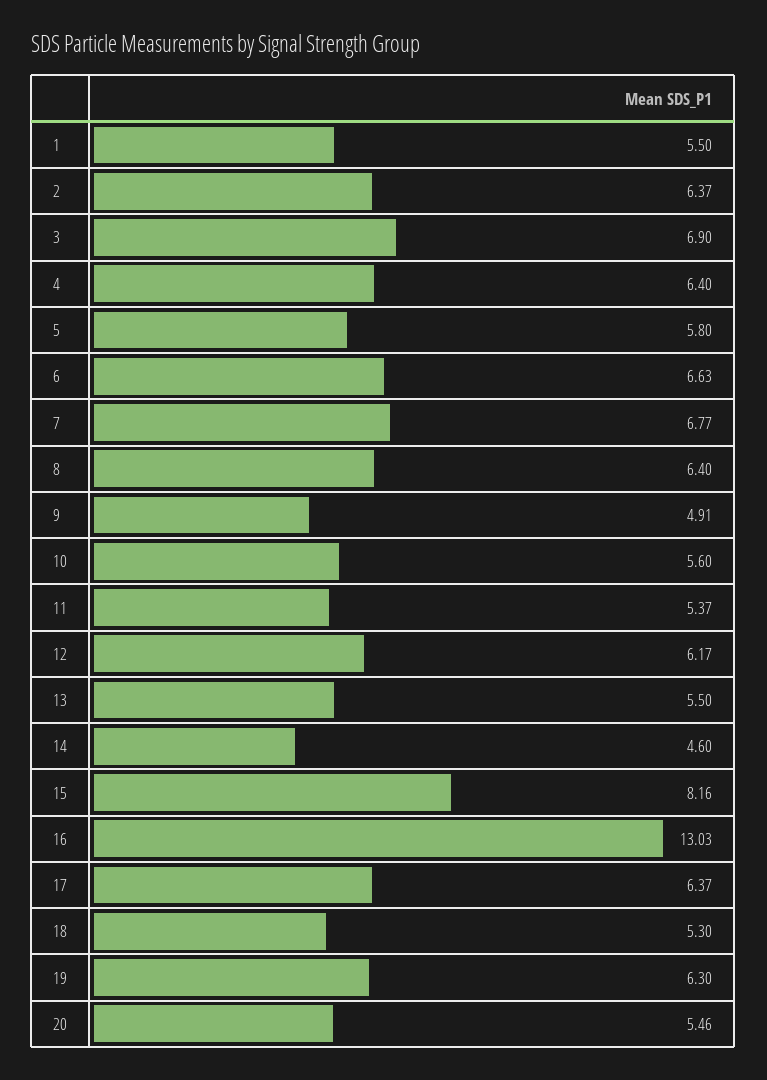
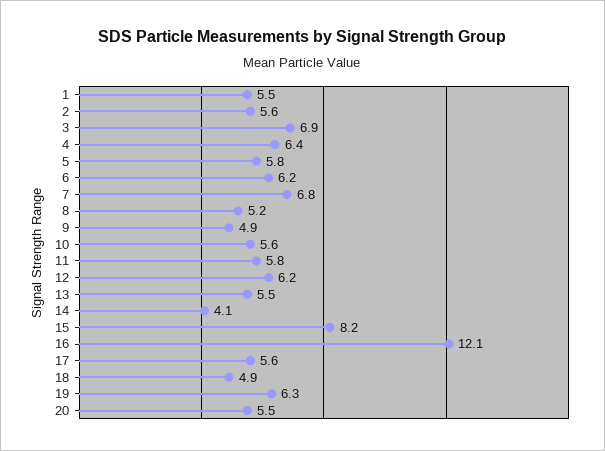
2: 6.37 -> 5.6
6: 6.63 -> 6.2
8: 6.4 -> 5.2
11: 5.37 -> 5.8
14: 4.6 -> 4.1
16: 13.03 -> 12.1
17: 6.37 -> 5.6
18: 5.3 -> 4.9

